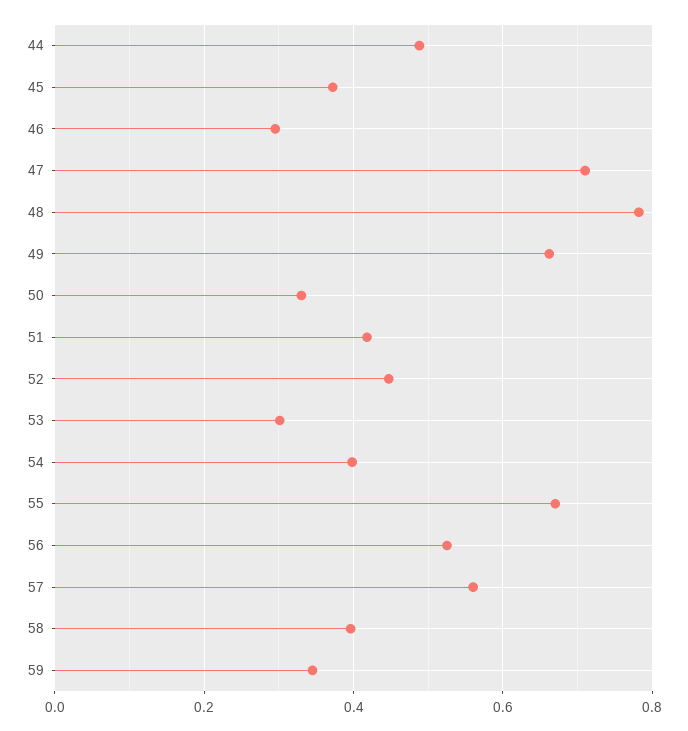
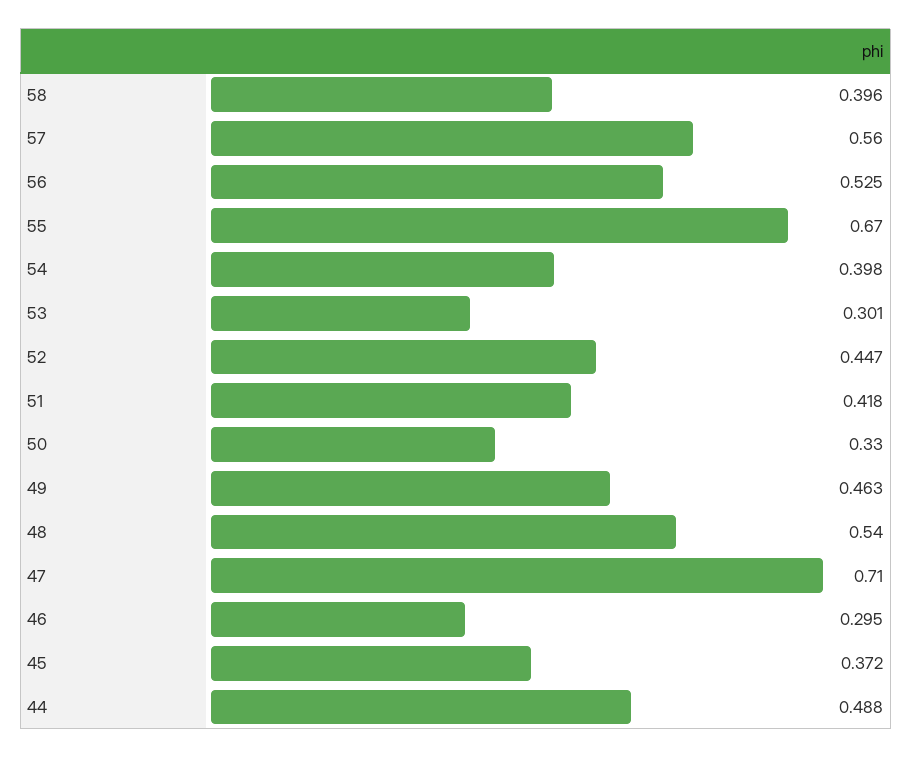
48: 0.78 -> 0.54
49: 0.66 -> 0.463
59: 0.34 -> none

